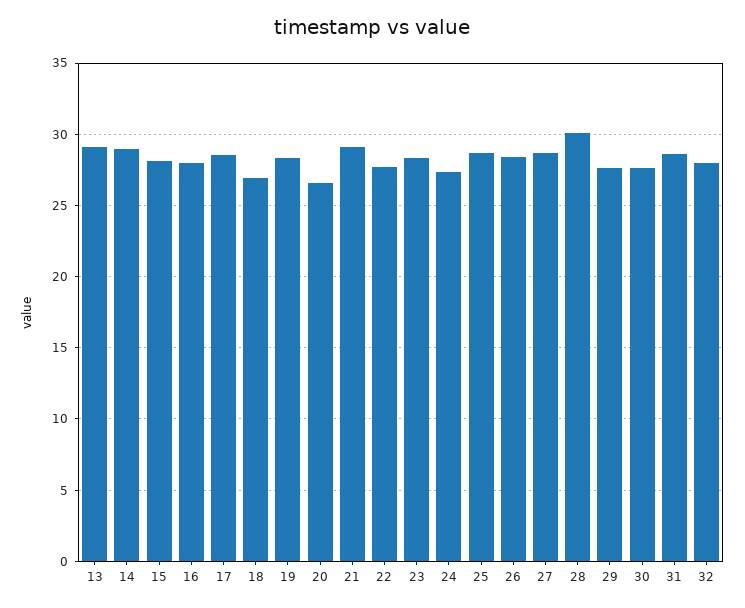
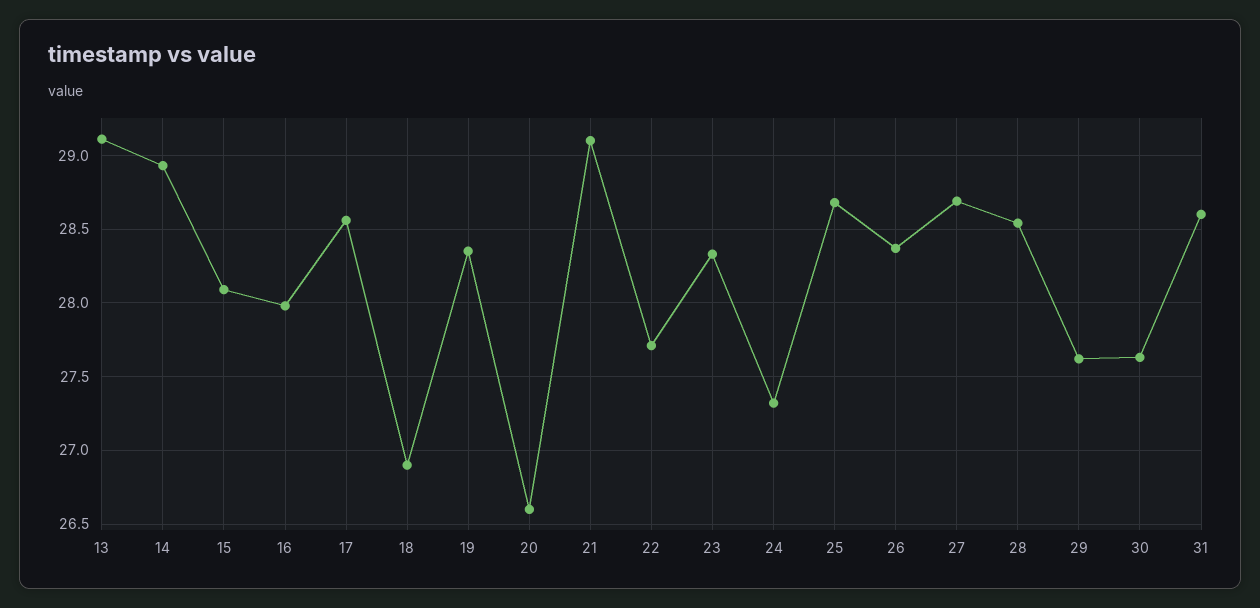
28: 30 -> 28.55
32: 28 -> none

